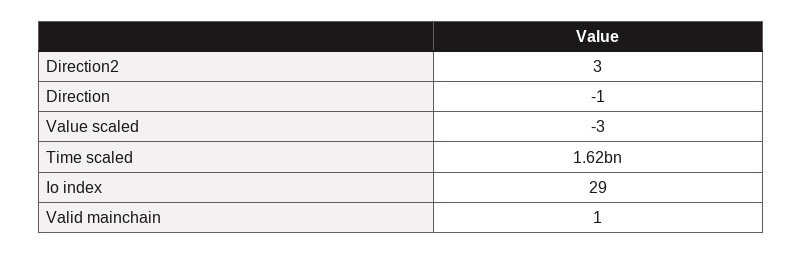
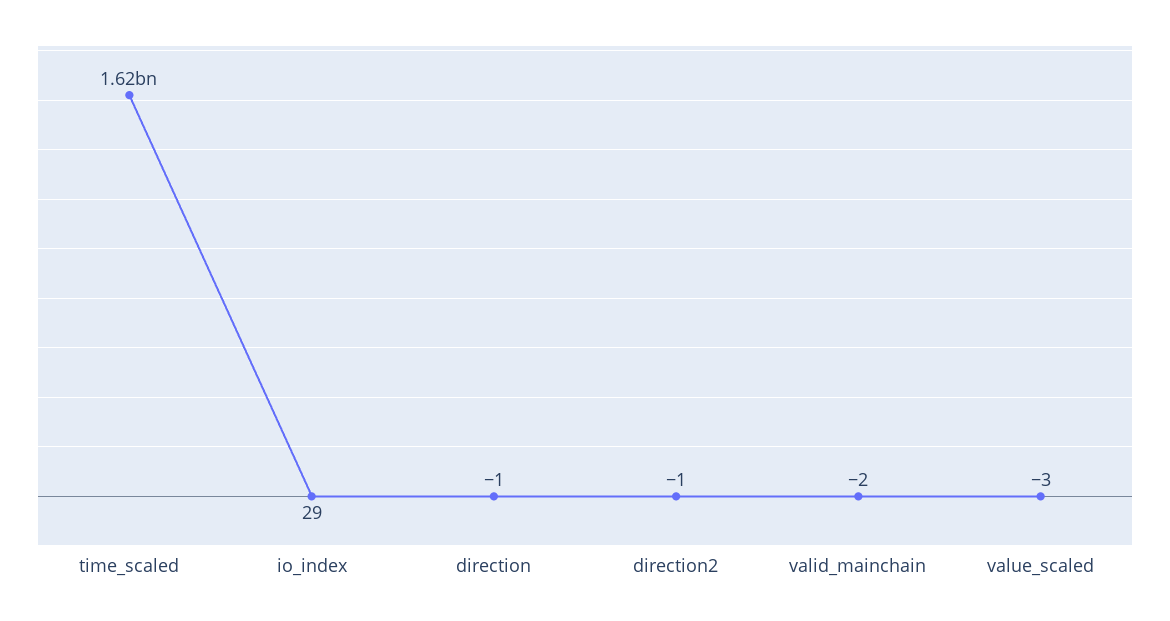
Direction2: 3 -> -1
Valid mainchain: 1 -> -2

